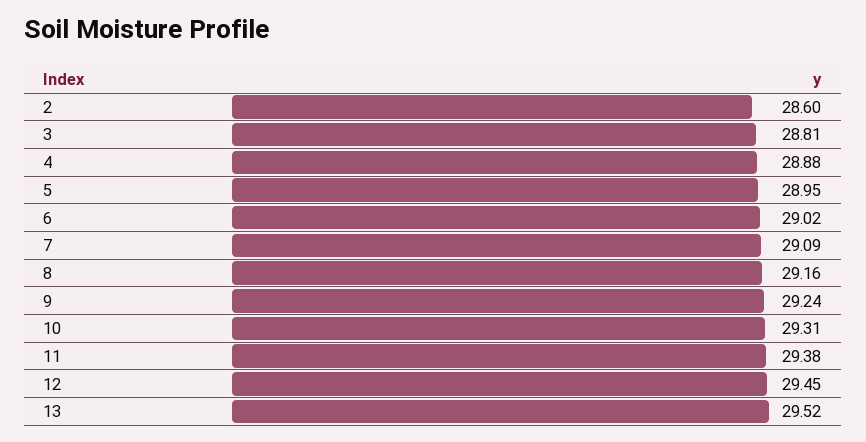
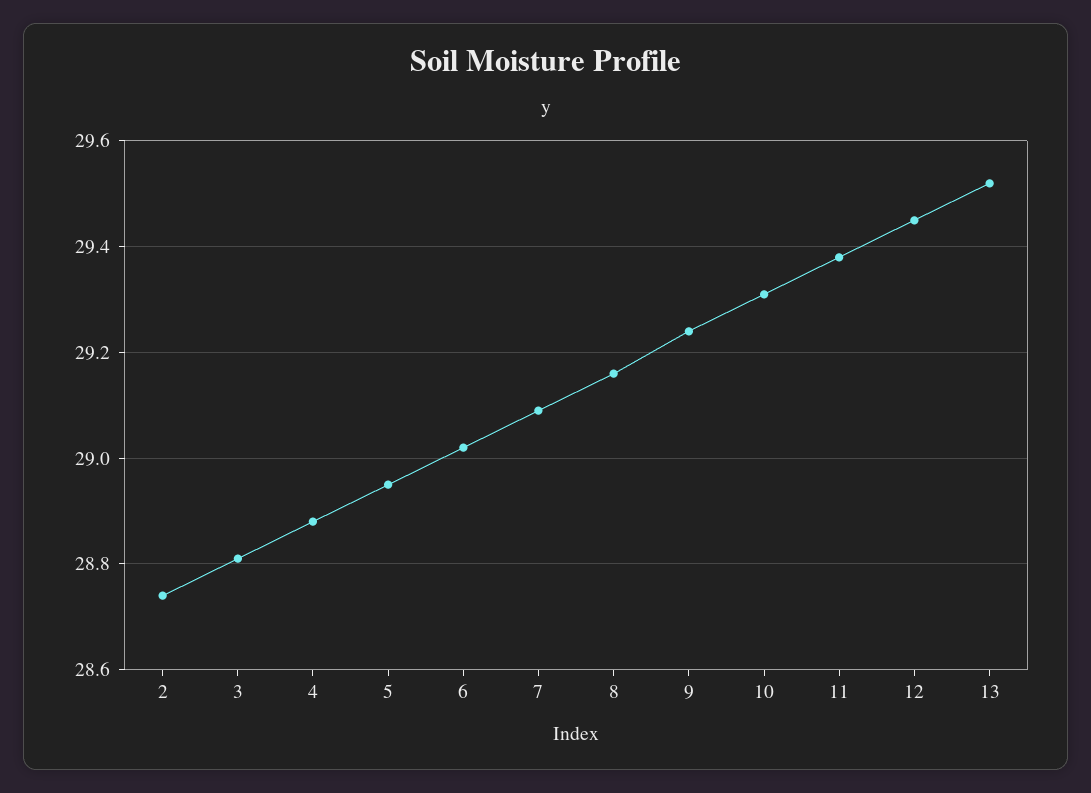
2: 28.6 -> 28.75

